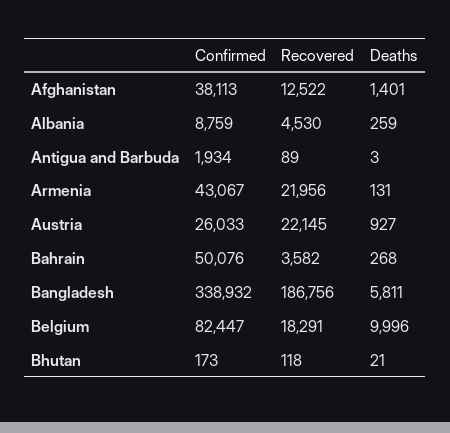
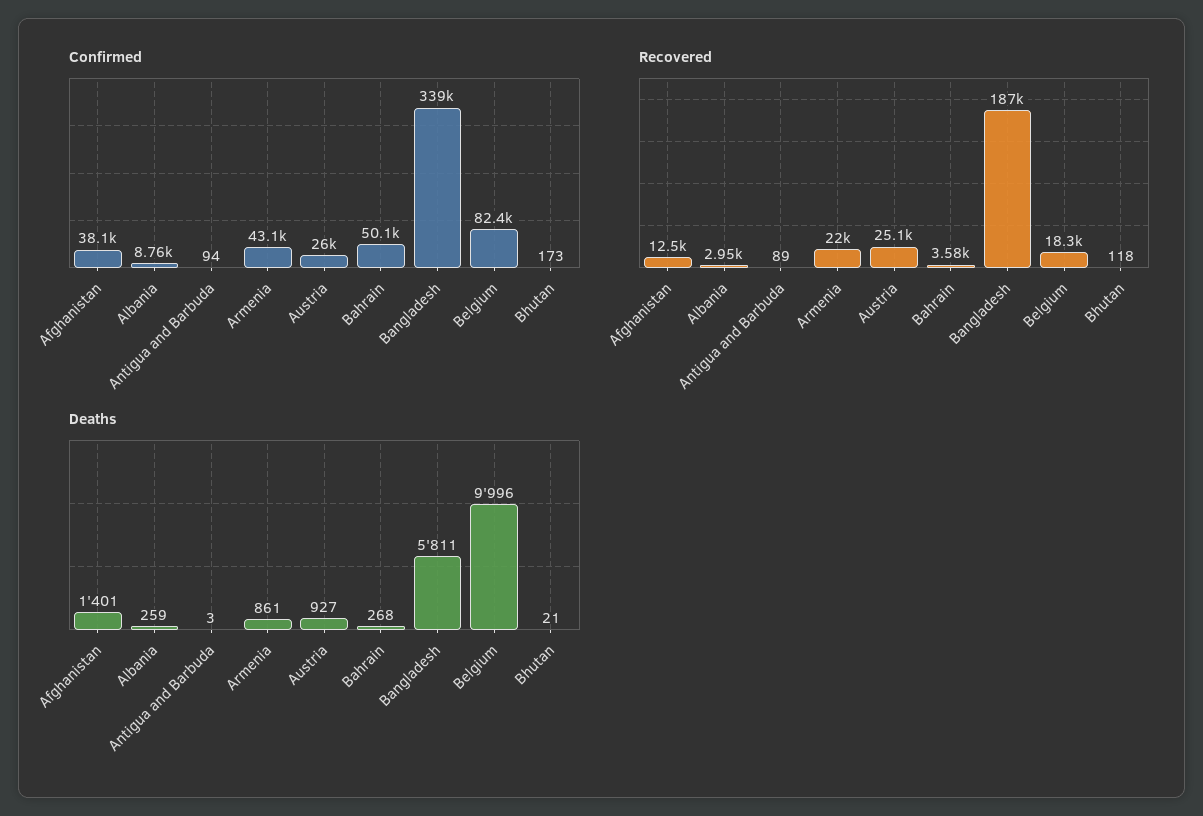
Recovered, Albania: 4530 -> 2950
Confirmed, Antigua and Barbuda: 1934 -> 94
Deaths, Armenia: 131 -> 861
Recovered, Austria: 22145 -> 25100

